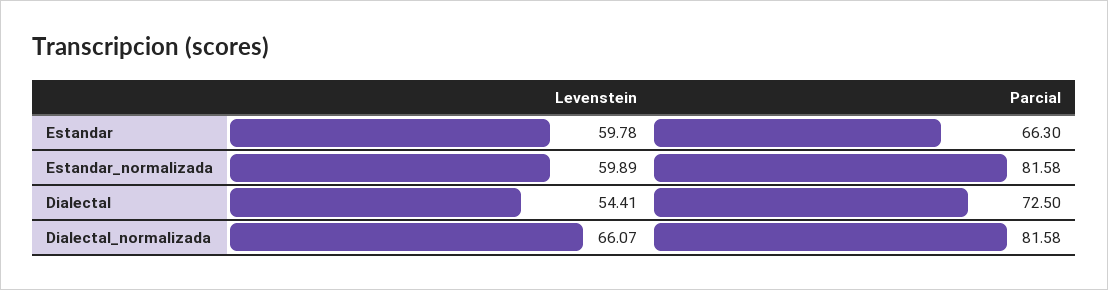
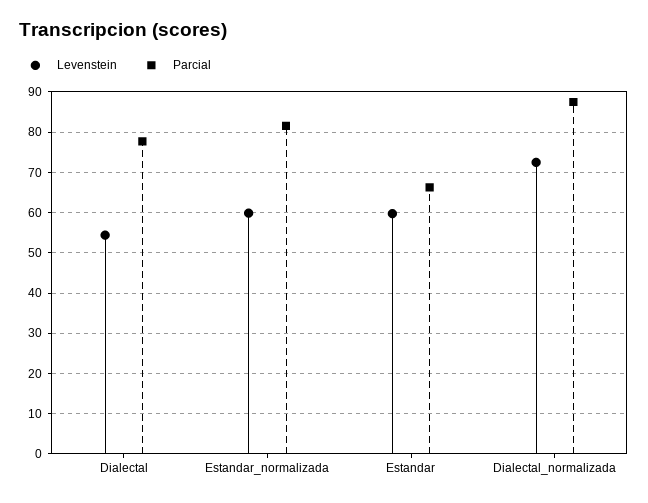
Parcial, Dialectal: 72.5 -> 78
Levenstein, Dialectal_normalizada: 66.07 -> 72
Parcial, Dialectal_normalizada: 81.58 -> 88

